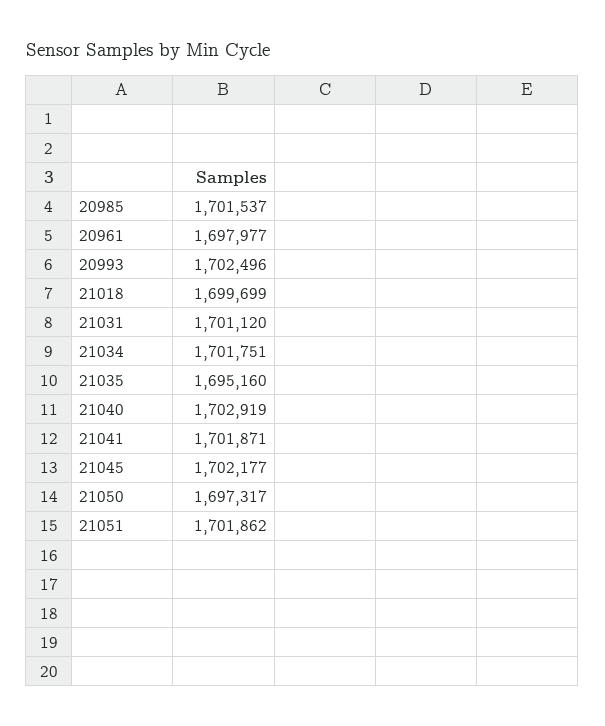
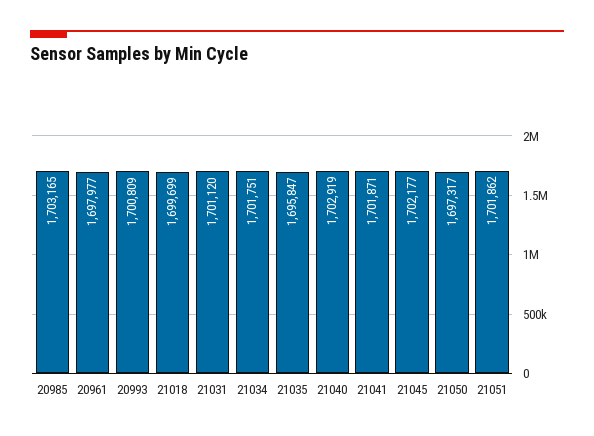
20985: 1701537 -> 1703165
20993: 1702496 -> 1700809
21035: 1695160 -> 1695847

